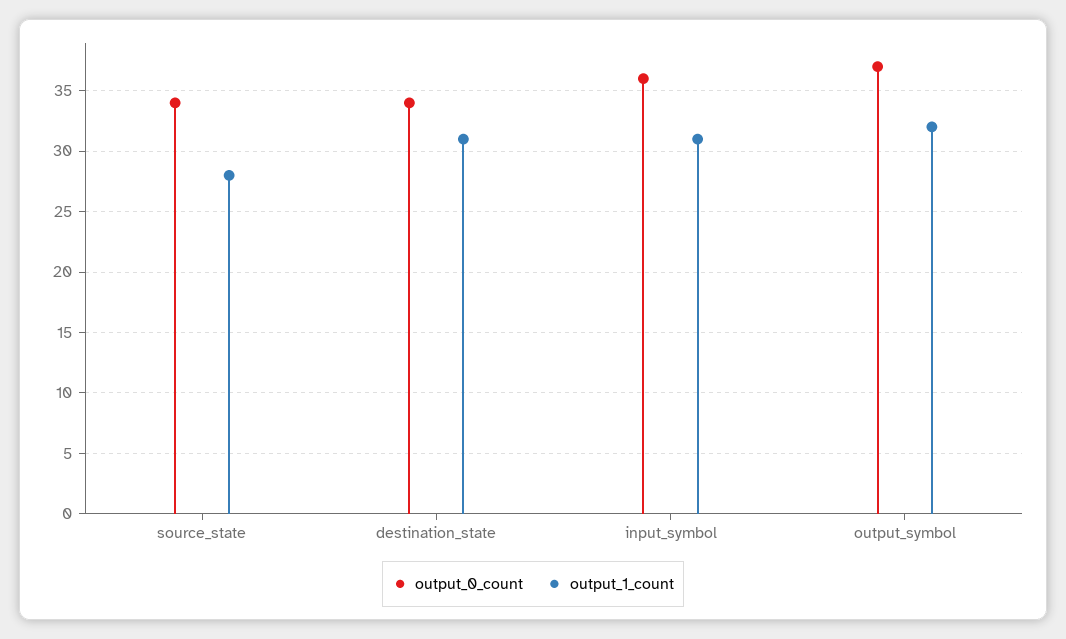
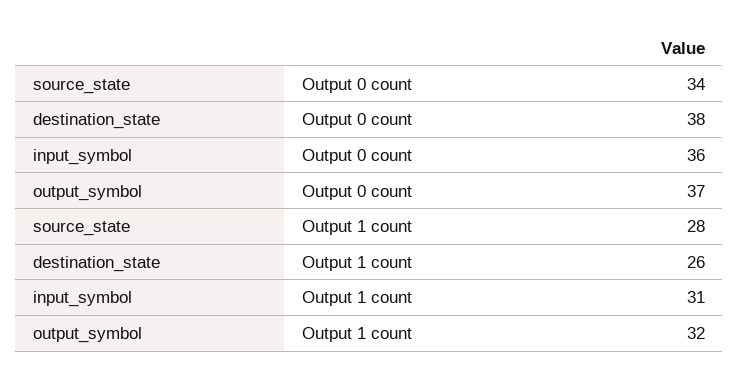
output_0_count, destination_state: 34 -> 38
output_1_count, destination_state: 31 -> 26

